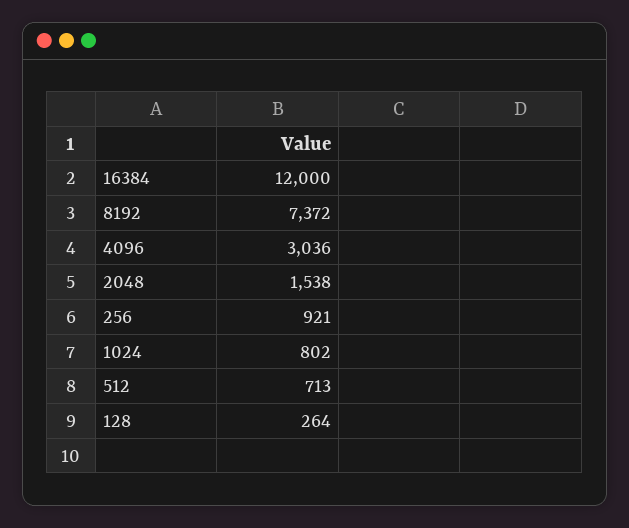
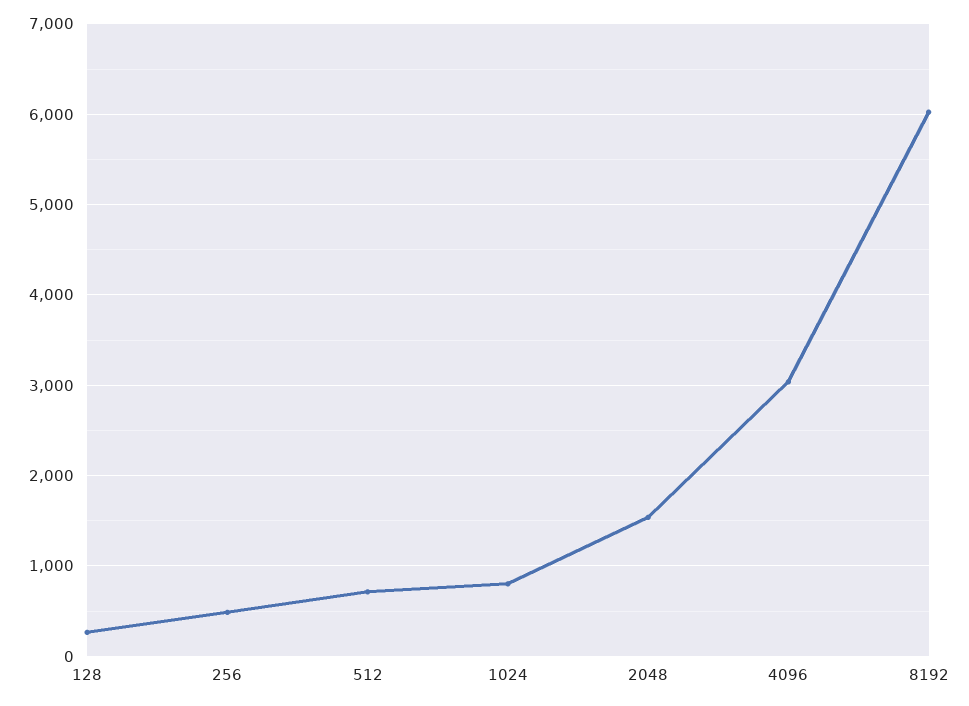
16384: 12000 -> none
8192: 7372 -> 6000
256: 921 -> 500

